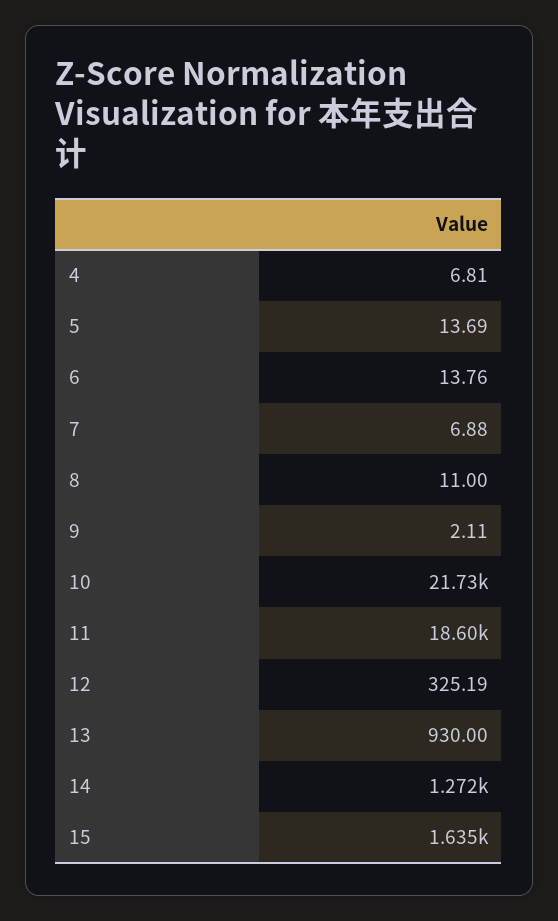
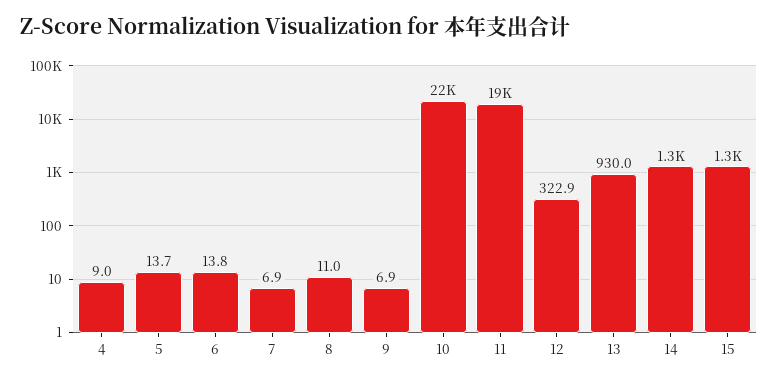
4: 6.81 -> 9
9: 2.11 -> 6.9
12: 325.19 -> 322.9
15: 1635 -> 1300

